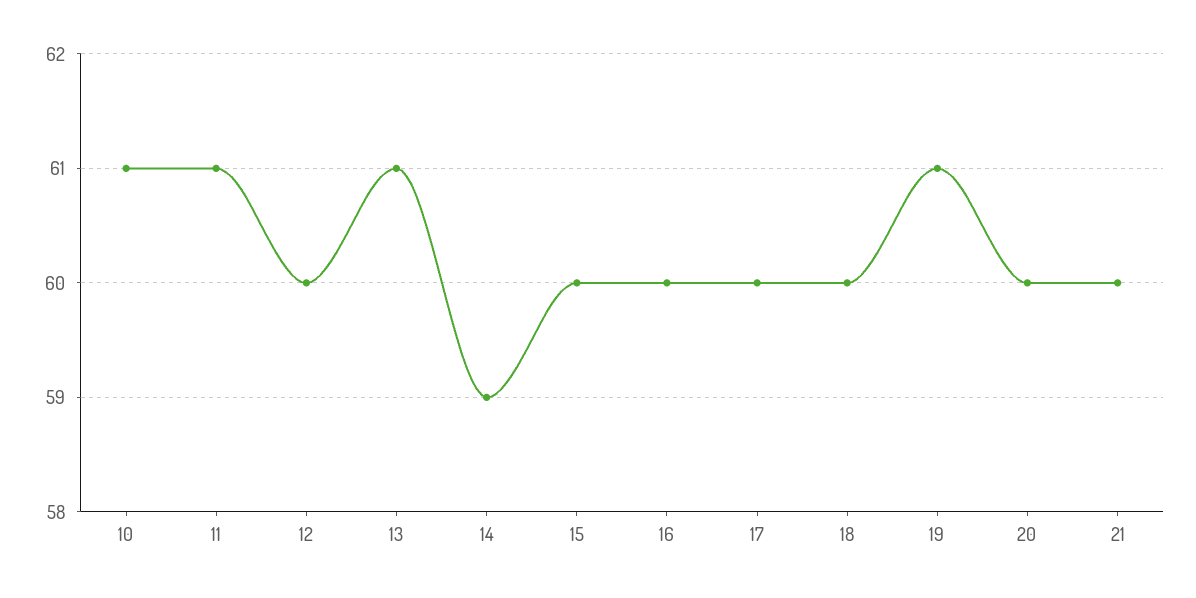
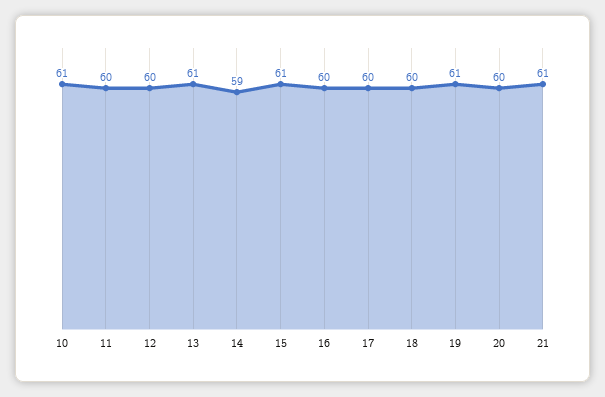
11: 61 -> 60
15: 60 -> 61
21: 60 -> 61

